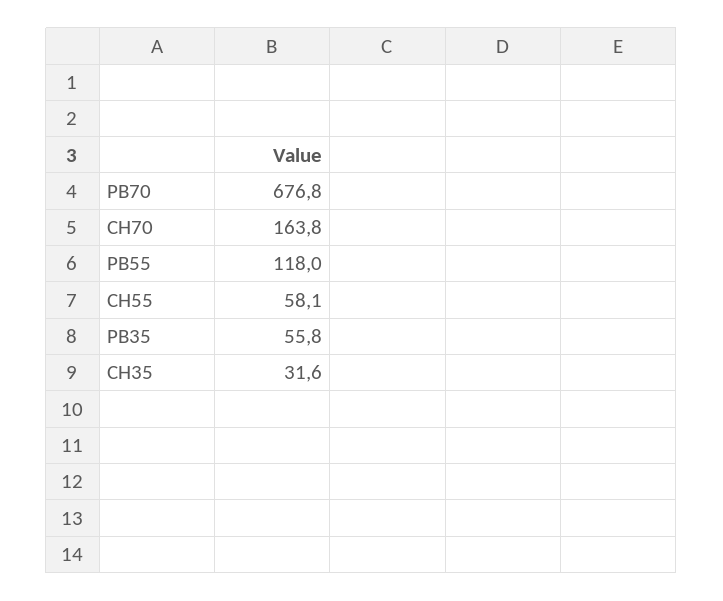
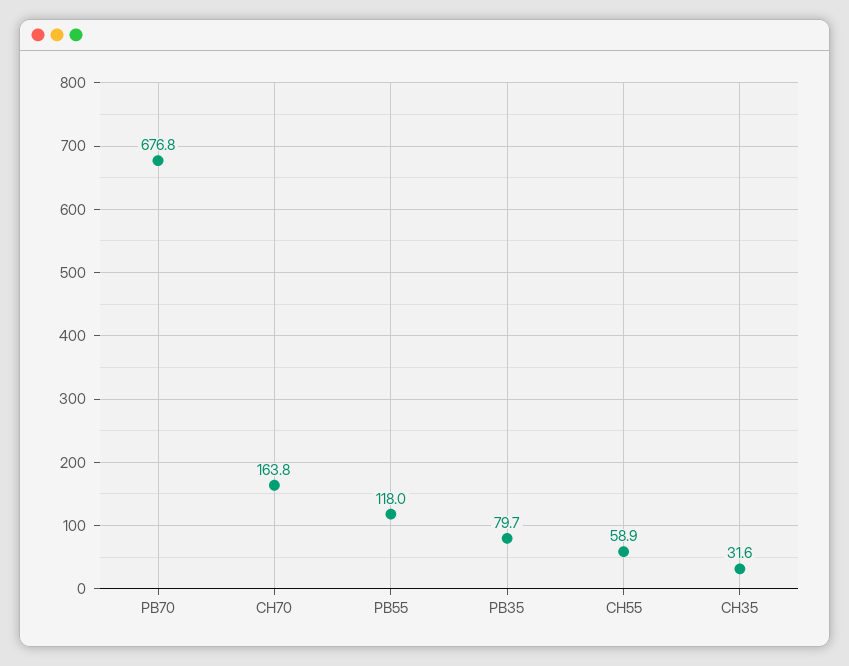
CH55: 58.1 -> 58.9
PB35: 55.8 -> 79.7

